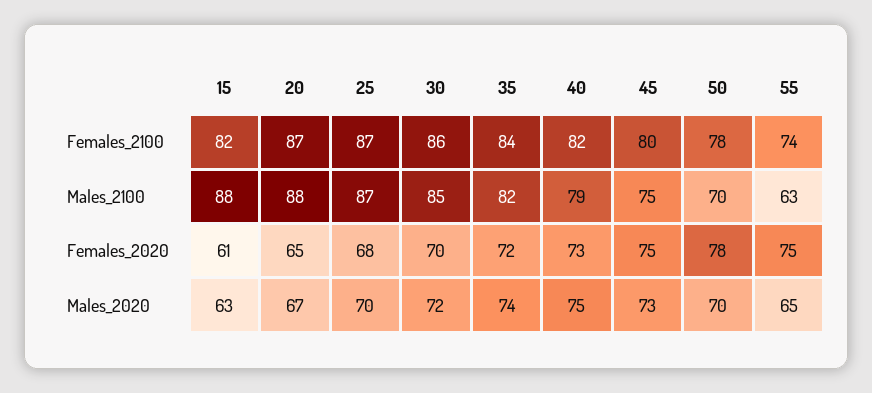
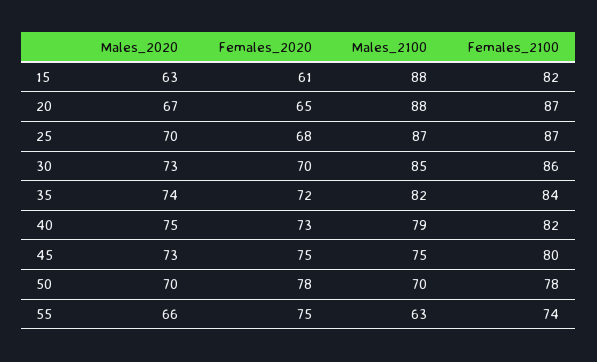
30, Males_2020: 72 -> 73
55, Males_2020: 65 -> 66

